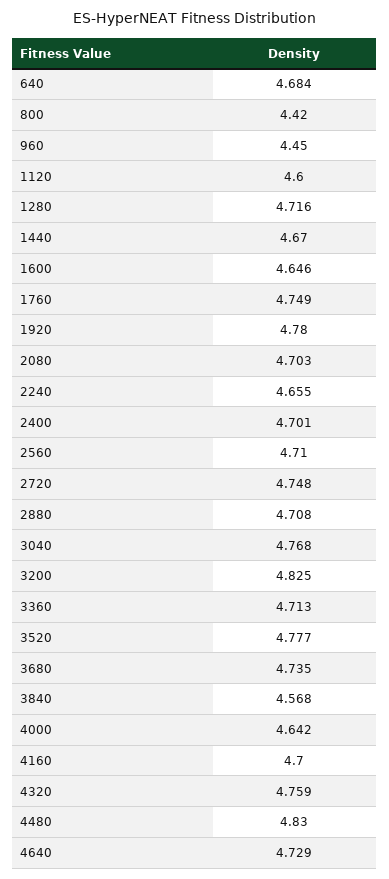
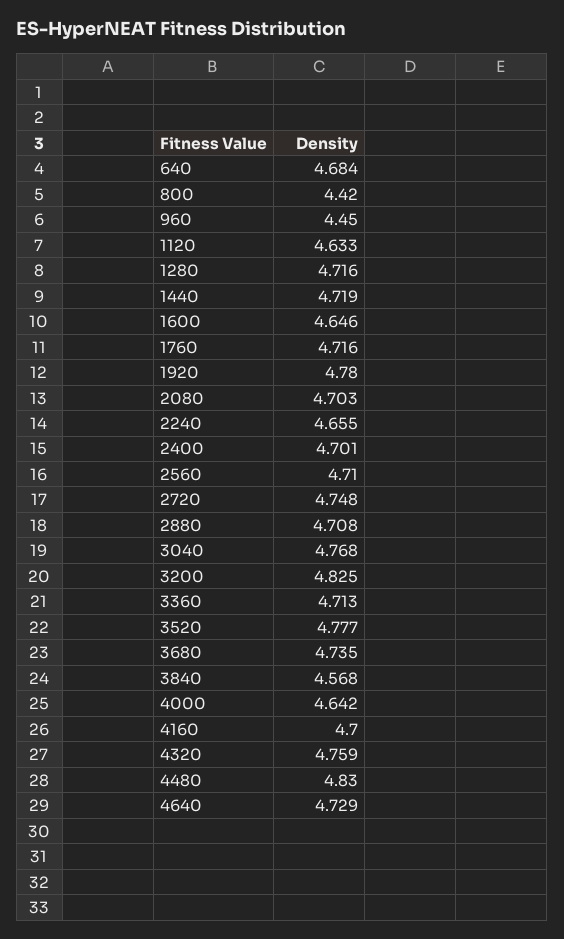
1120: 4.6 -> 4.633
1440: 4.67 -> 4.719
1760: 4.749 -> 4.716

